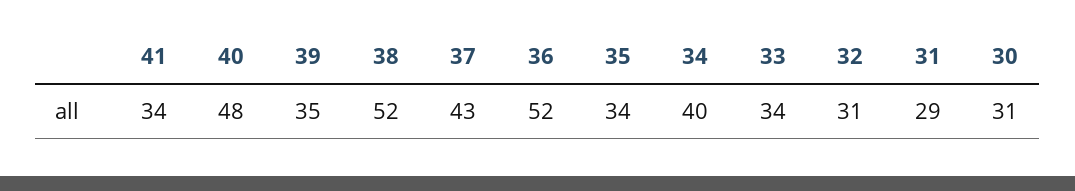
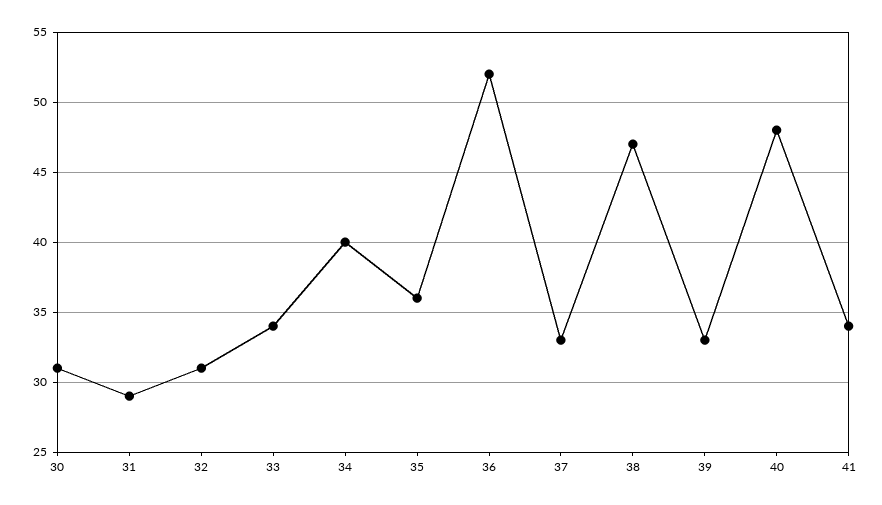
39: 35 -> 33
38: 52 -> 47
37: 43 -> 33
35: 34 -> 36

